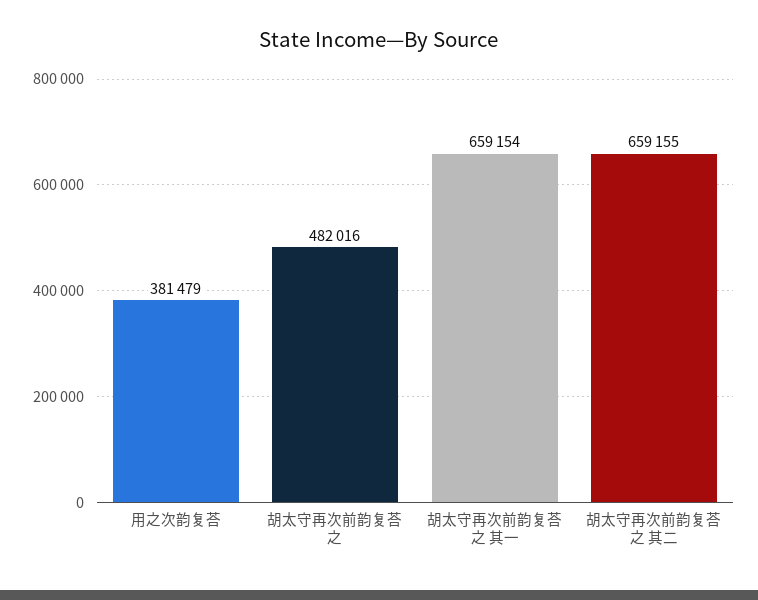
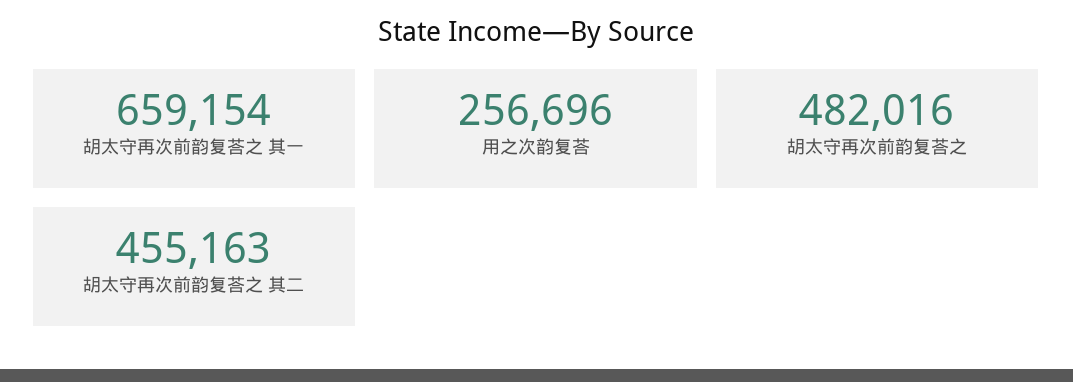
用之次韵复荅: 381479 -> 256696
胡太守再次前韵复荅之 其二: 659155 -> 455163

